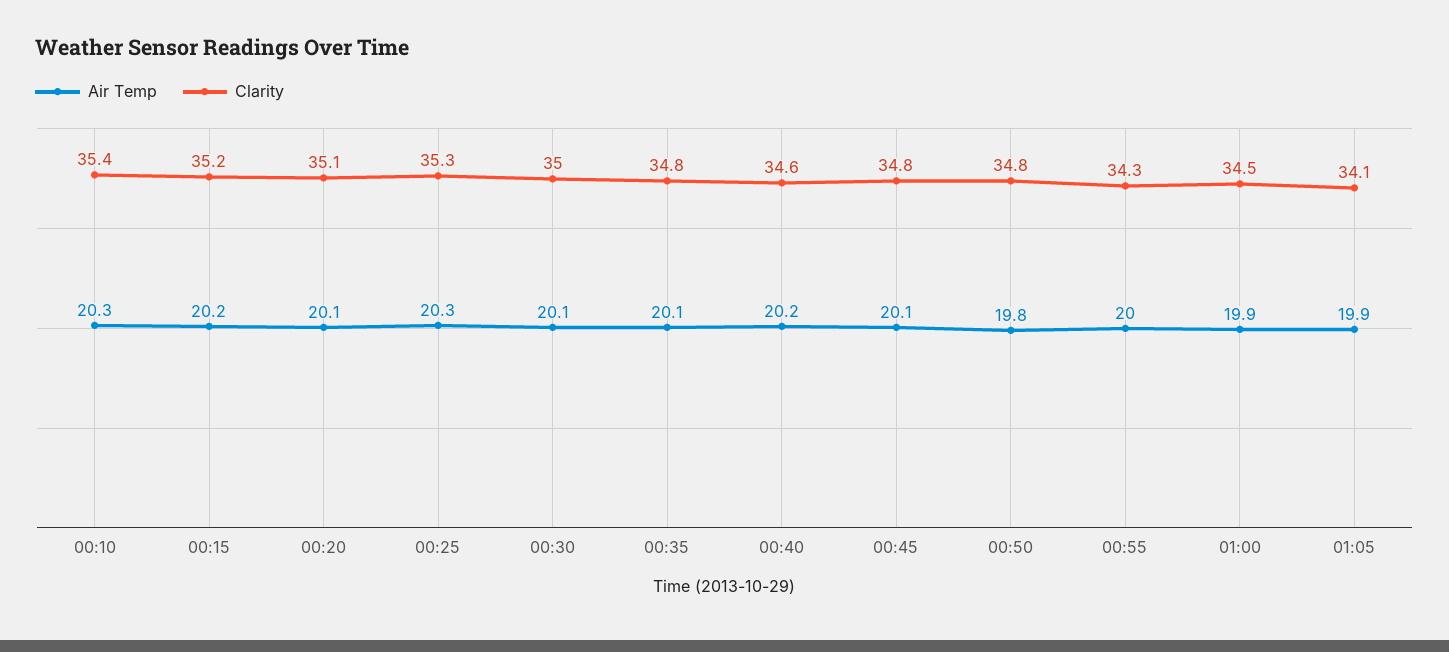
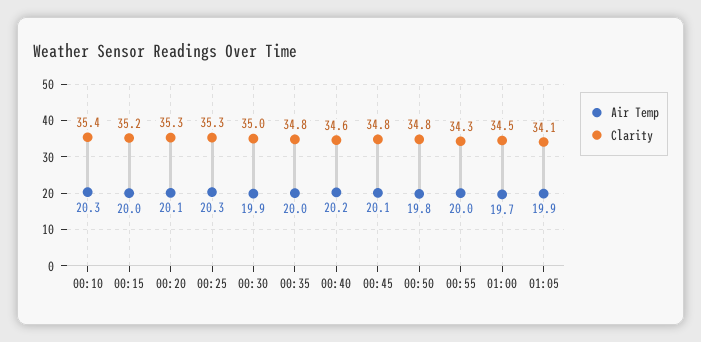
Air Temp, 00:15: 20.2 -> 20
Clarity, 00:20: 35.1 -> 35.3
Air Temp, 00:30: 20.1 -> 19.9
Air Temp, 00:35: 20.1 -> 20
Air Temp, 01:00: 19.9 -> 19.7

